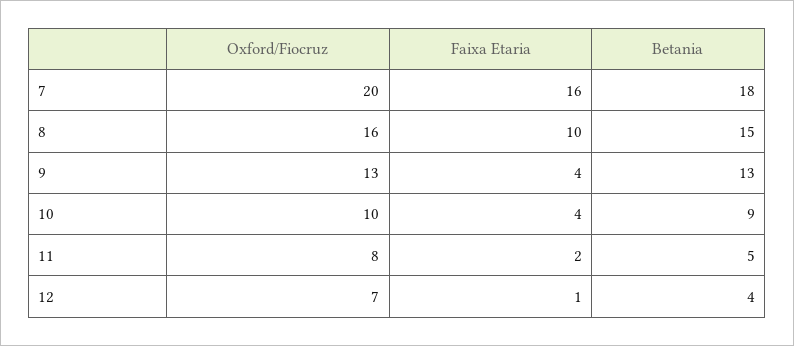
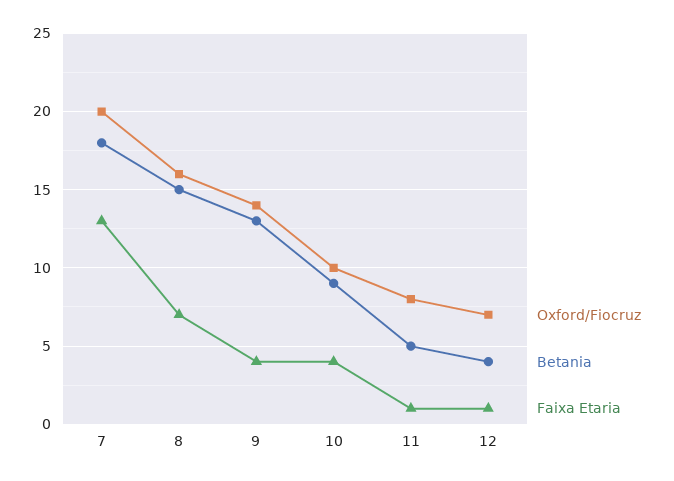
Faixa Etaria, 7: 16 -> 13
Faixa Etaria, 8: 10 -> 7
Oxford/Fiocruz, 9: 13 -> 14
Faixa Etaria, 11: 2 -> 1

